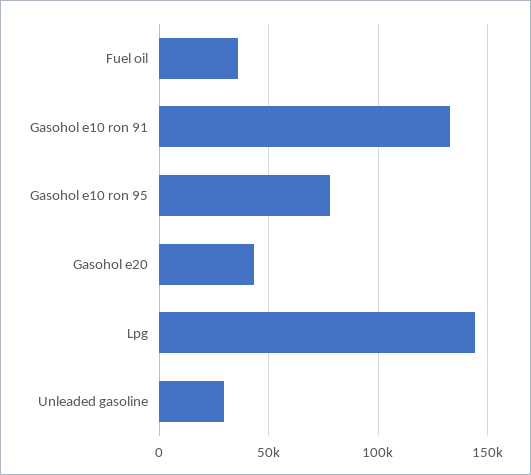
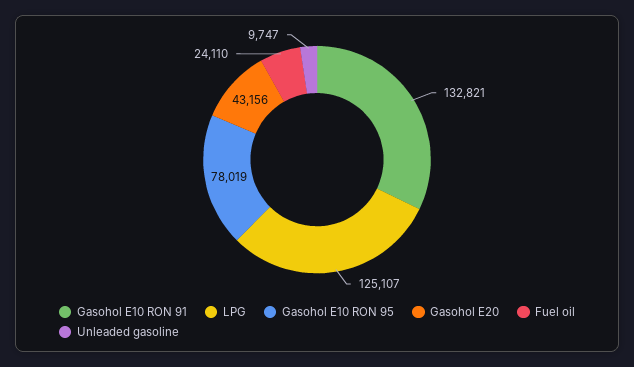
Fuel oil: 35000 -> 24110
Lpg: 145000 -> 125107
Unleaded gasoline: 30000 -> 9747

